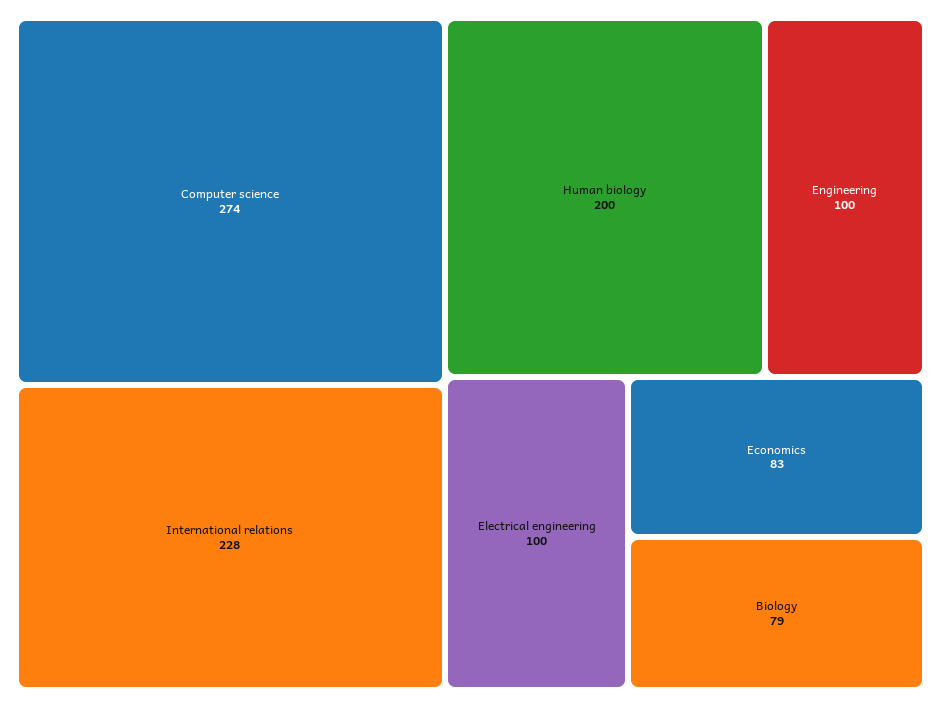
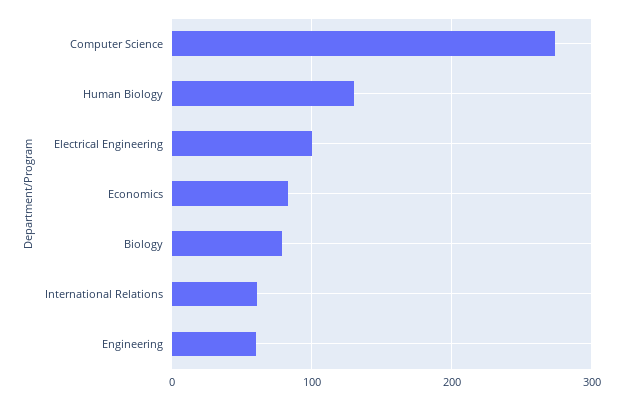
International relations: 228 -> 60
Human biology: 200 -> 130
Engineering: 100 -> 60

